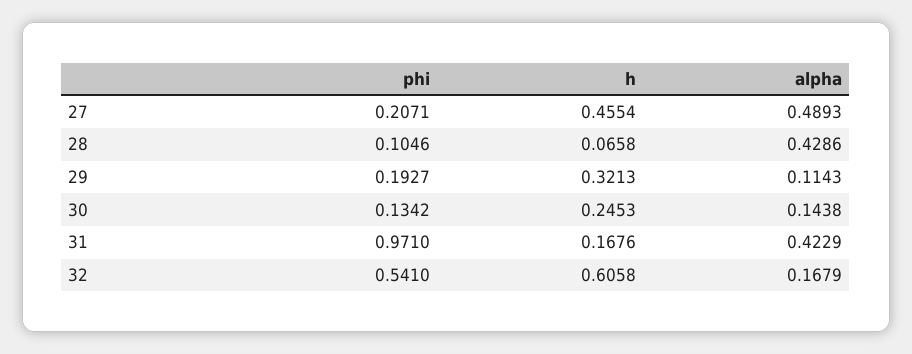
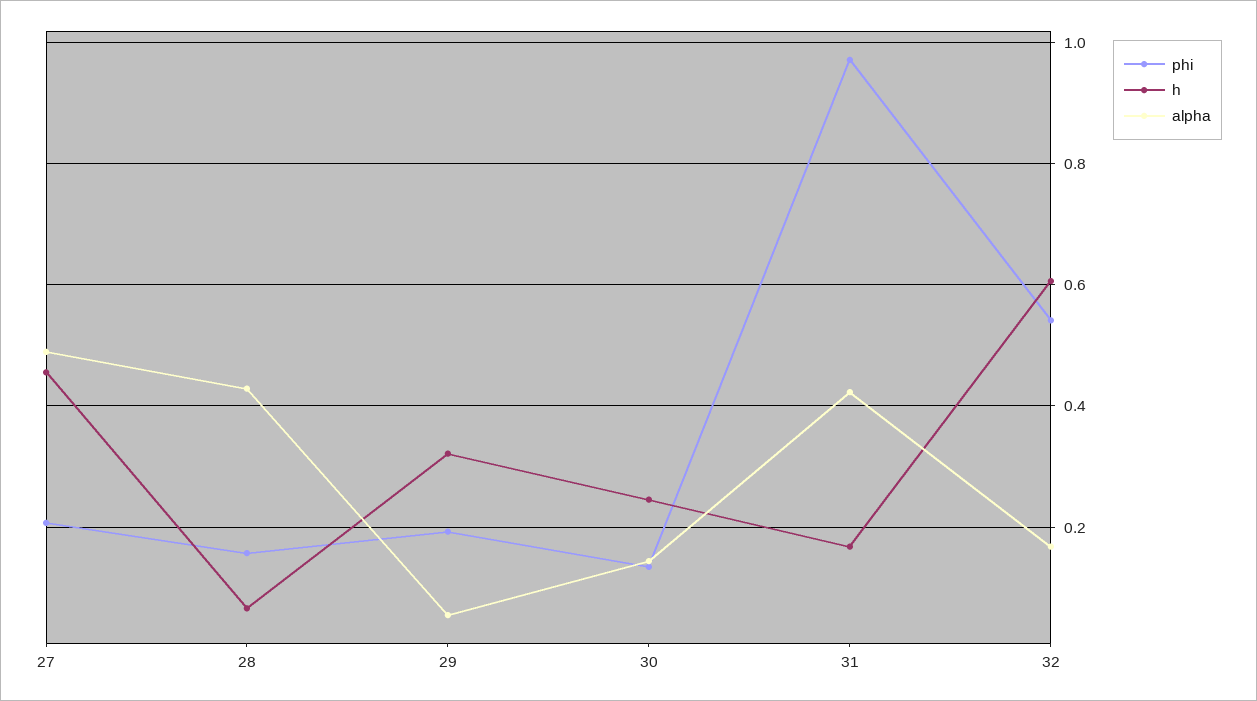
phi, 28: 0.1046 -> 0.16
alpha, 29: 0.1143 -> 0.06

